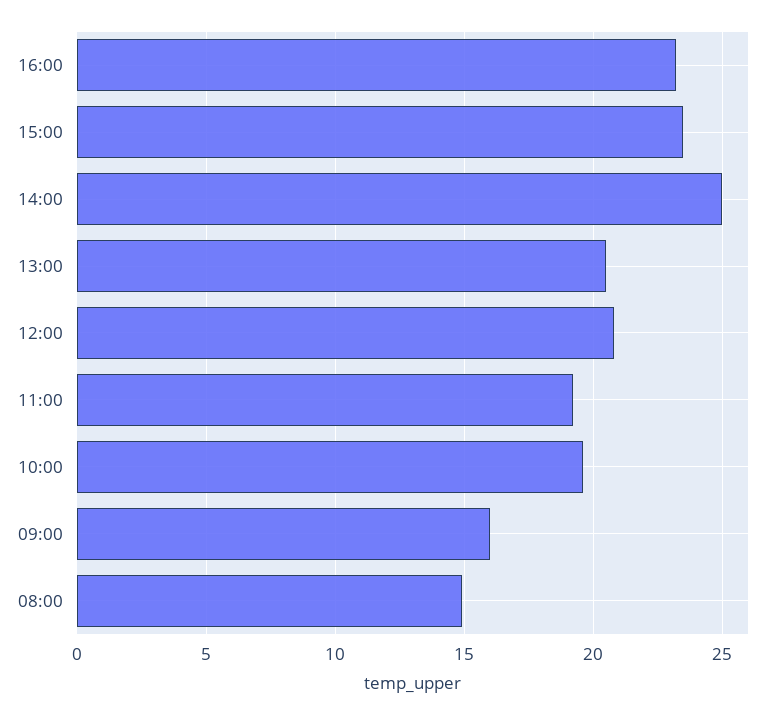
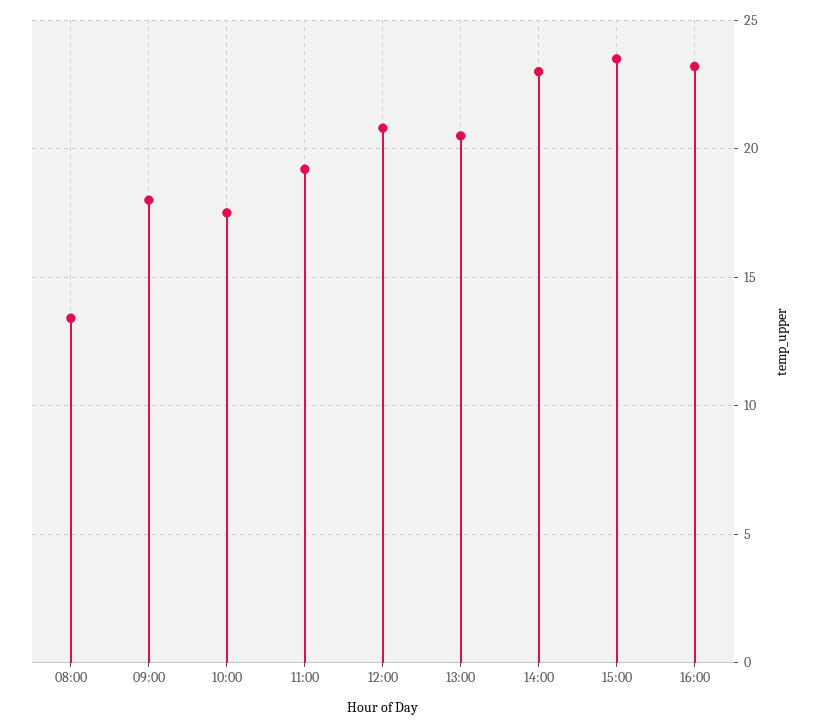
14:00: 25 -> 23
10:00: 19.5 -> 17.5
09:00: 16 -> 18
08:00: 15 -> 13.5

